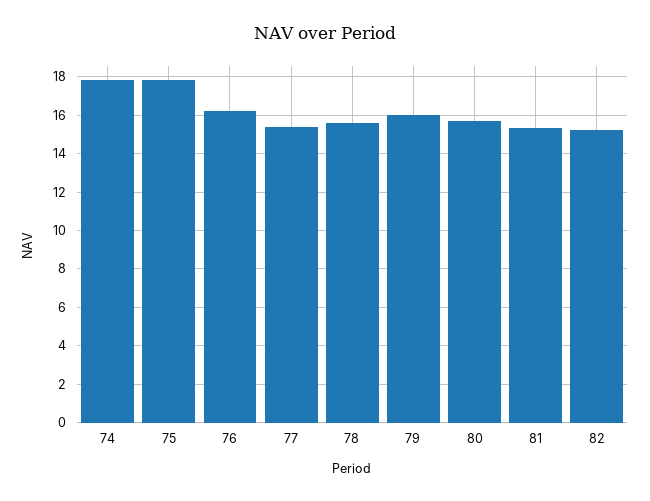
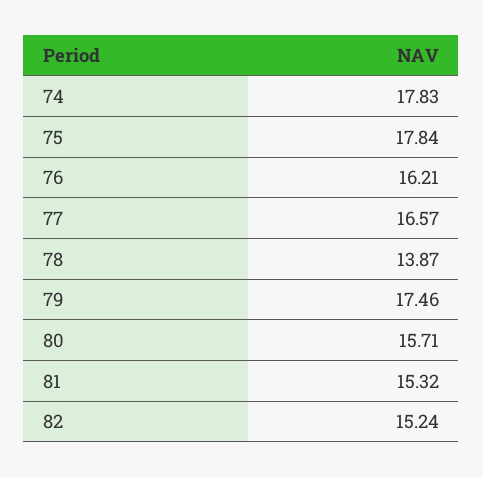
77: 15.5 -> 16.57
78: 15.5 -> 13.87
79: 16 -> 17.46

